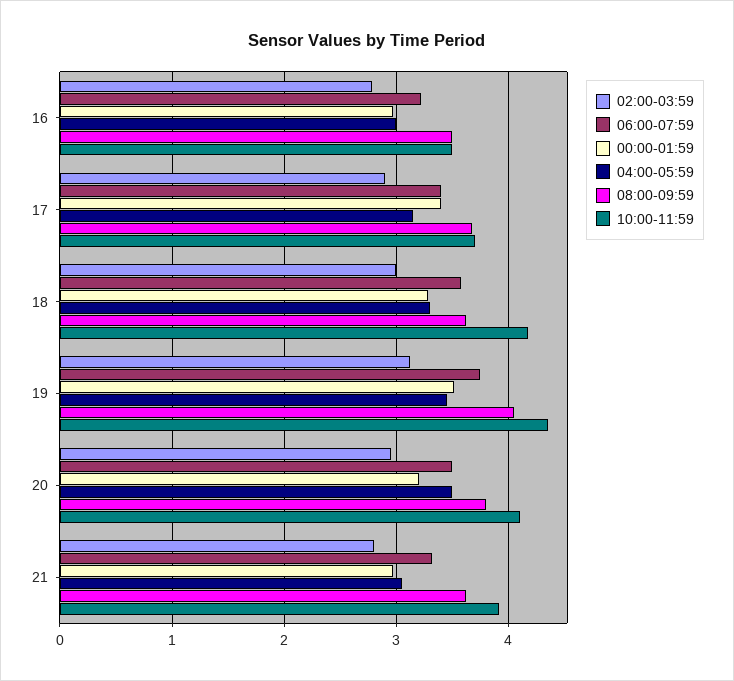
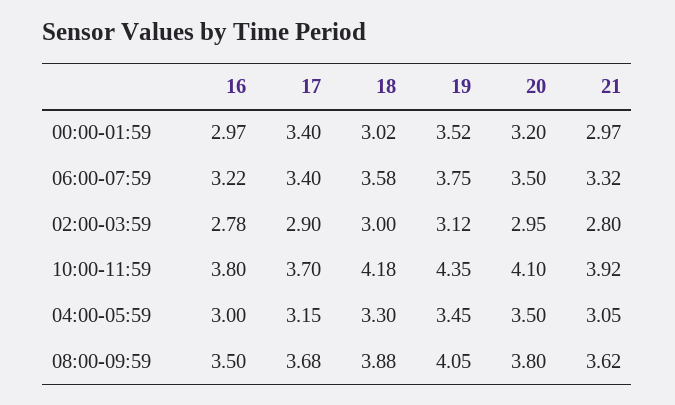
10:00-11:59, 16: 3.5 -> 3.8
00:00-01:59, 18: 3.3 -> 3.02
08:00-09:59, 18: 3.6 -> 3.88

